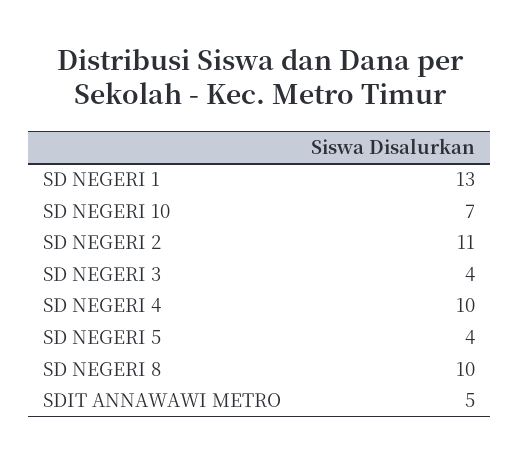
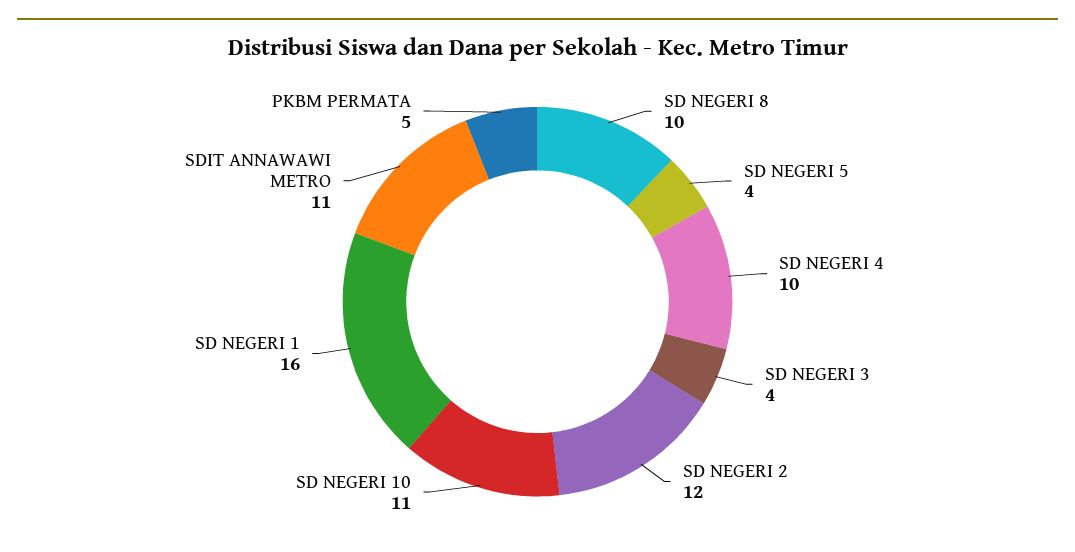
SD NEGERI 1: 13 -> 16
SD NEGERI 10: 7 -> 11
SD NEGERI 2: 11 -> 12
SDIT ANNAWAWI METRO: 5 -> 11
PKBM PERMATA: none -> 5

